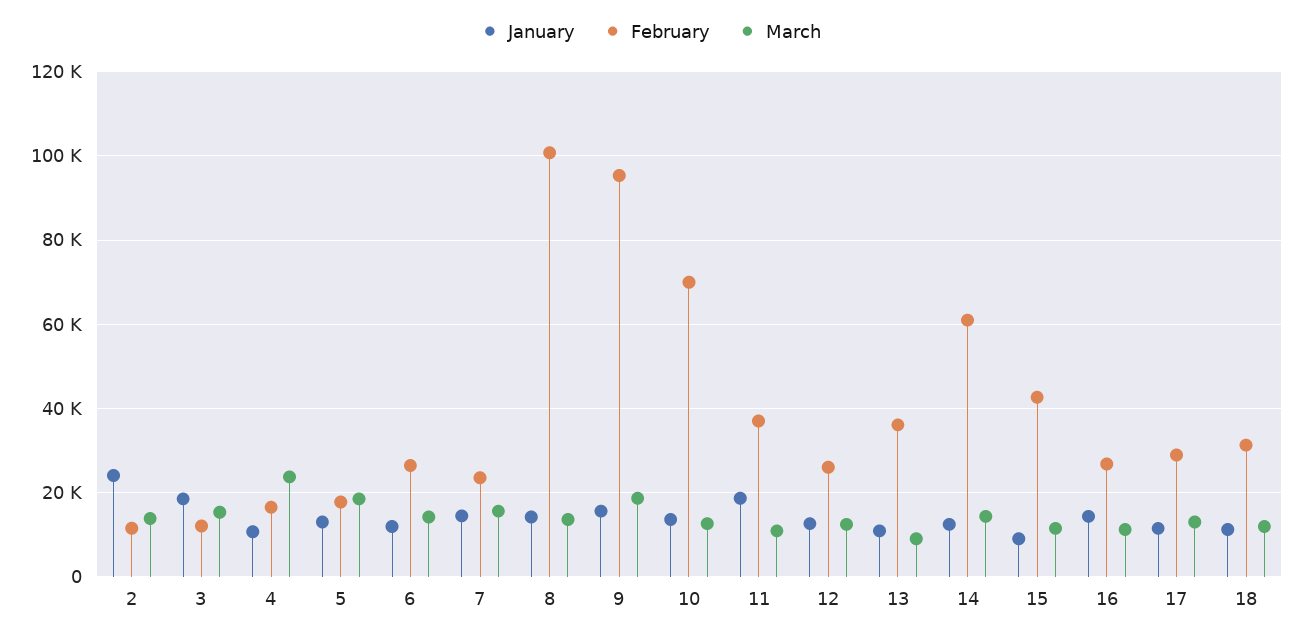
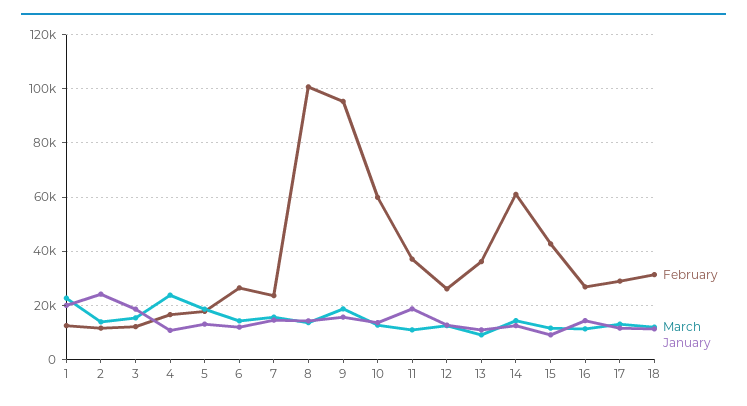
February, 10: 70000 -> 60000
February, 1: none -> 12500
March, 1: none -> 22500
January, 1: none -> 20000

